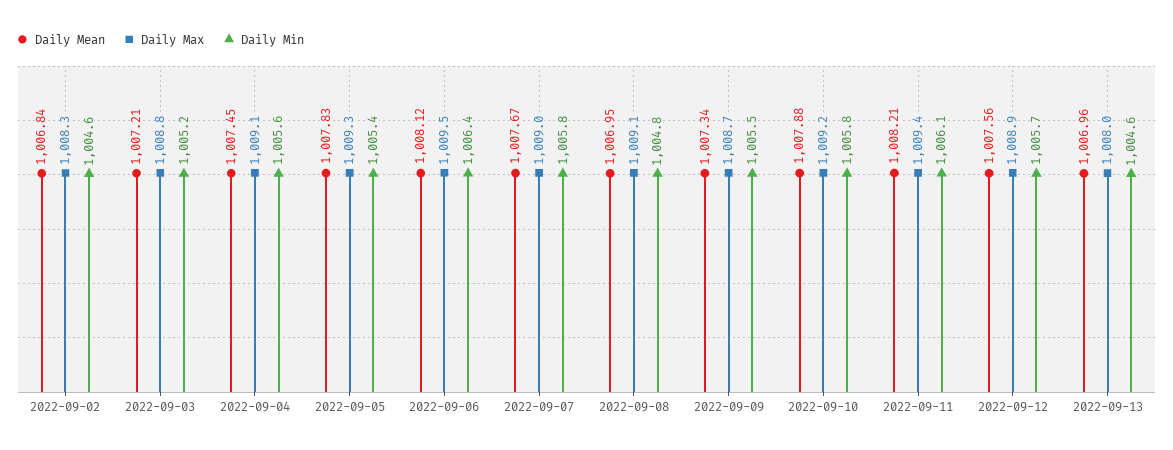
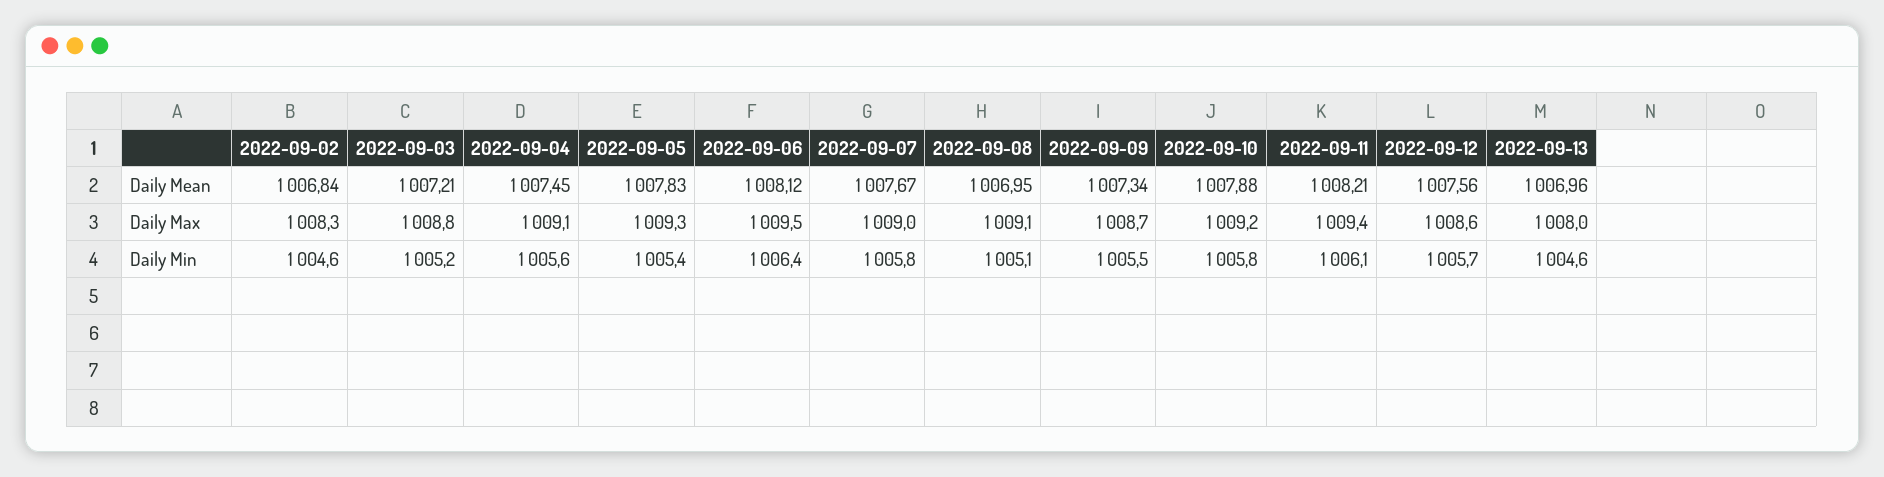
Daily Min, 2022-09-08: 1004.8 -> 1005.1
Daily Max, 2022-09-12: 1008.9 -> 1008.6

